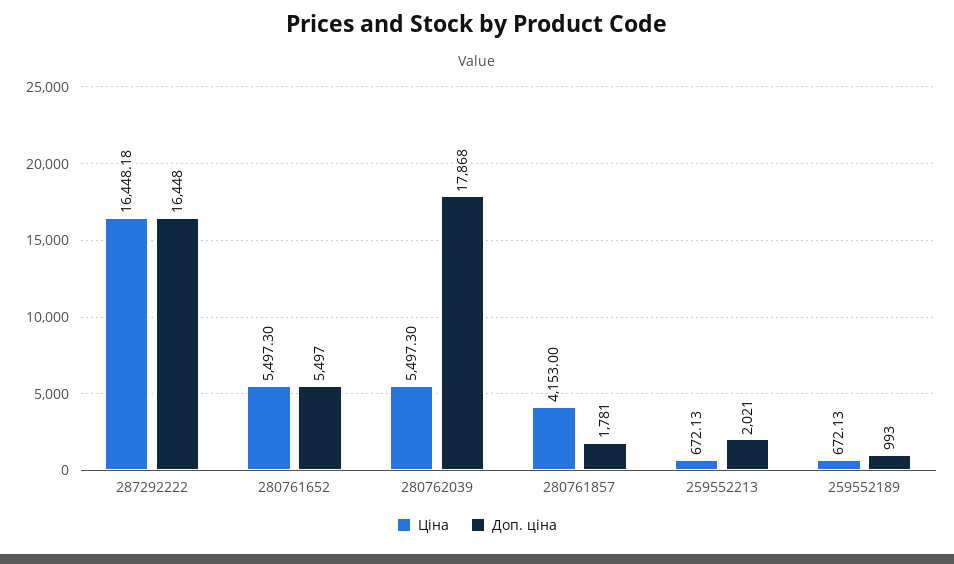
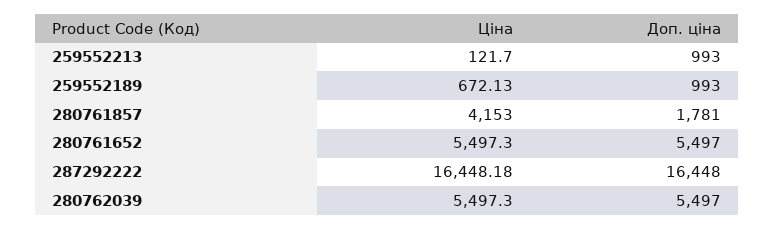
Доп. ціна, 280762039: 17868 -> 5497
Ціна, 259552213: 672.13 -> 121.7
Доп. ціна, 259552213: 2021 -> 993

